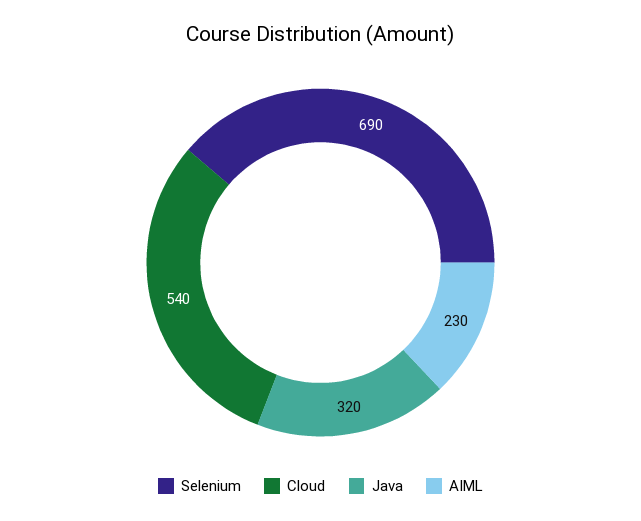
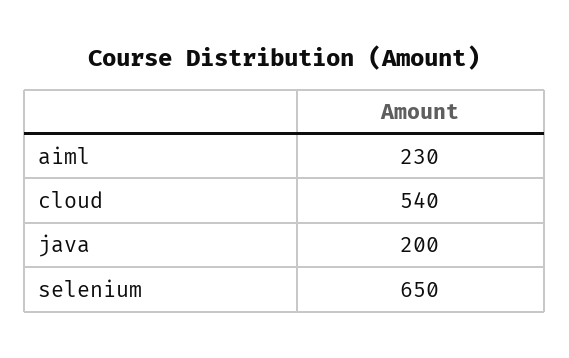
Selenium: 690 -> 650
Java: 320 -> 200

